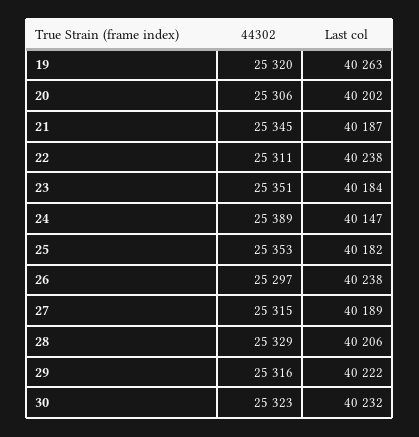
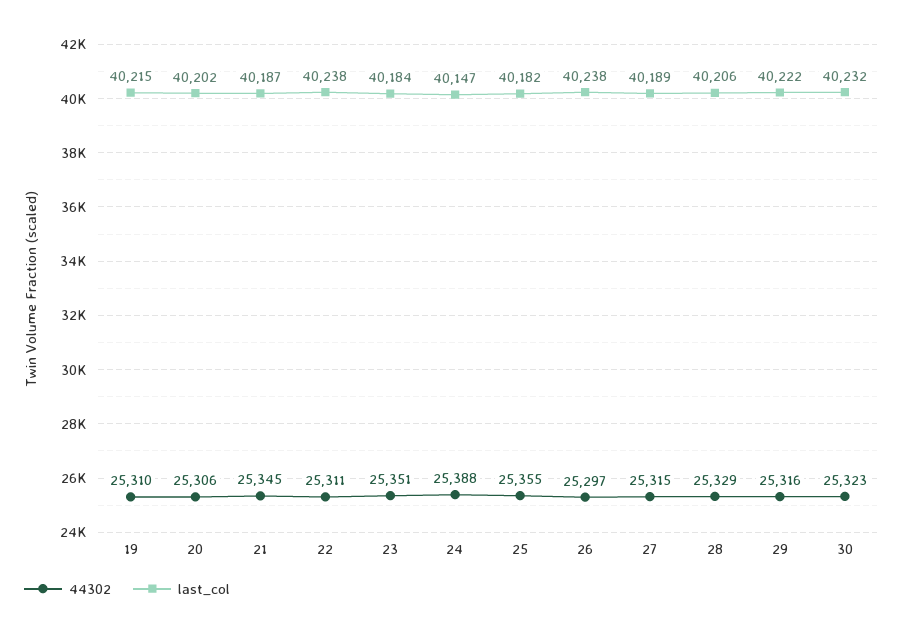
44302, 19: 25320 -> 25310
Last col, 19: 40263 -> 40215
44302, 24: 25389 -> 25388
44302, 25: 25353 -> 25355

